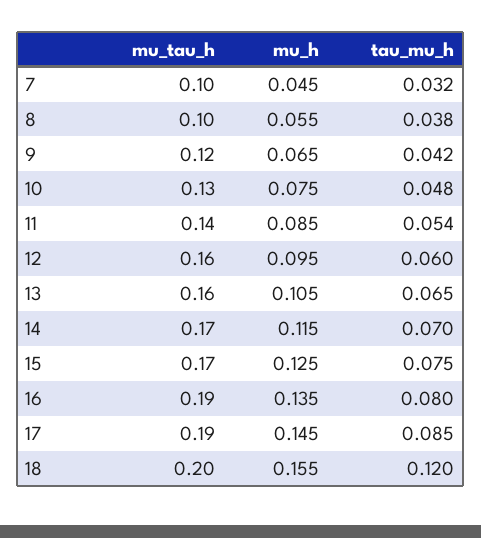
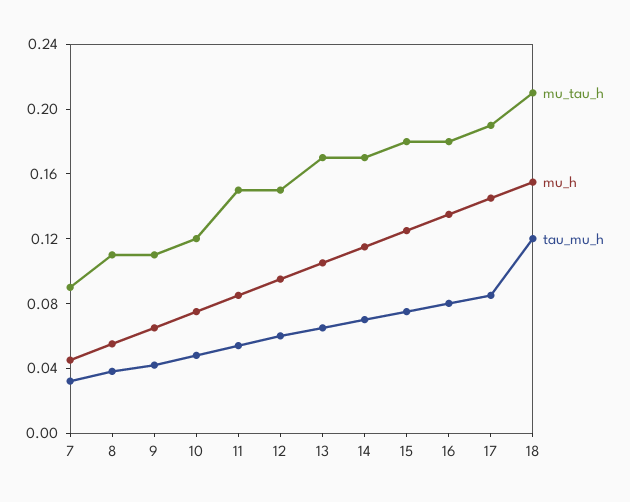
mu_tau_h, 7: 0.1 -> 0.09
mu_tau_h, 8: 0.1 -> 0.11
mu_tau_h, 9: 0.12 -> 0.11
mu_tau_h, 10: 0.13 -> 0.12
mu_tau_h, 11: 0.14 -> 0.15
mu_tau_h, 12: 0.16 -> 0.15
mu_tau_h, 13: 0.16 -> 0.17
mu_tau_h, 15: 0.17 -> 0.18
mu_tau_h, 16: 0.19 -> 0.18
mu_tau_h, 18: 0.2 -> 0.21

